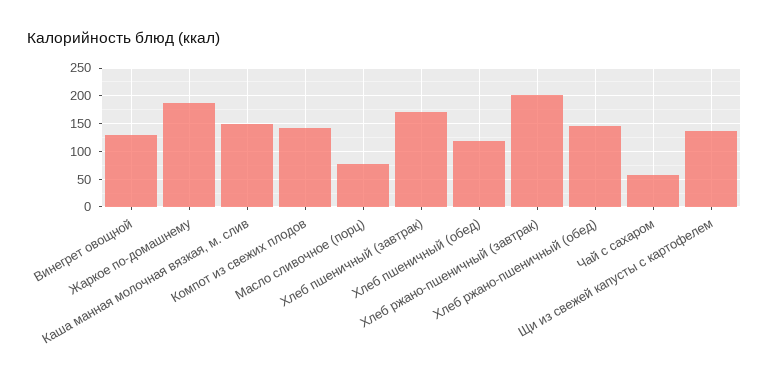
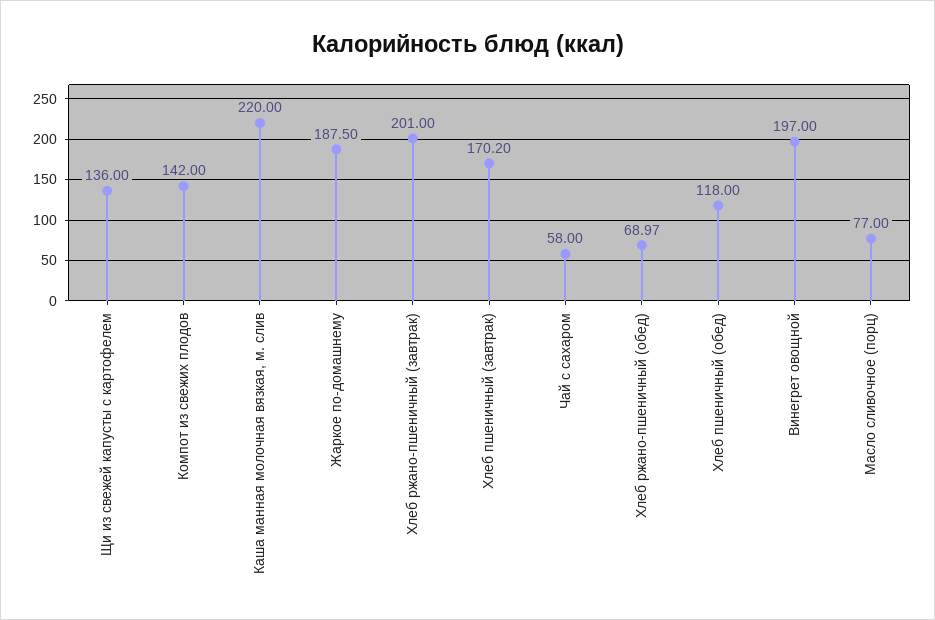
Винегрет овощной: 125 -> 197
Каша манная молочная вязкая, м. слив: 150 -> 220
Хлеб ржано-пшеничный (обед): 150 -> 68.97

